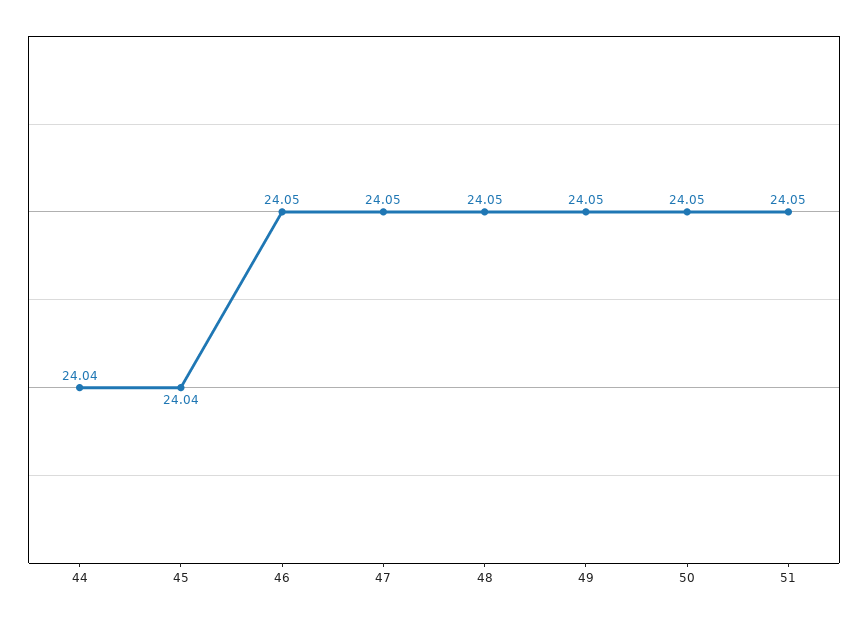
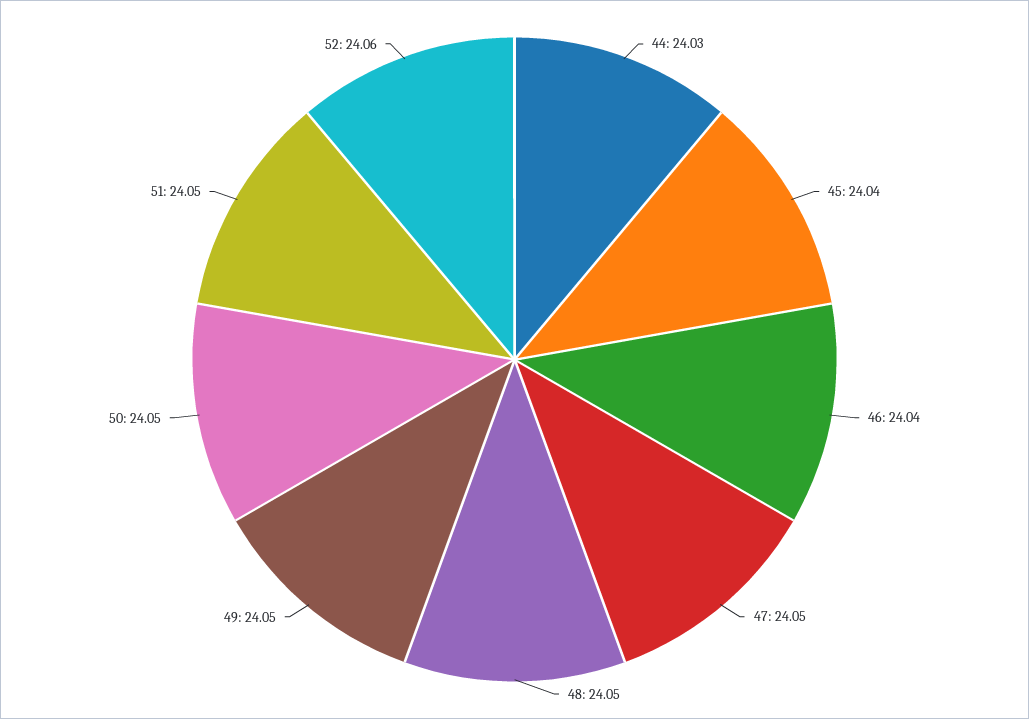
44: 24.04 -> 24.03
46: 24.05 -> 24.04
52: none -> 24.06

